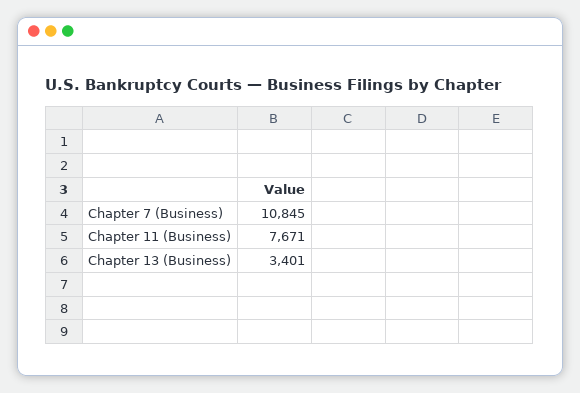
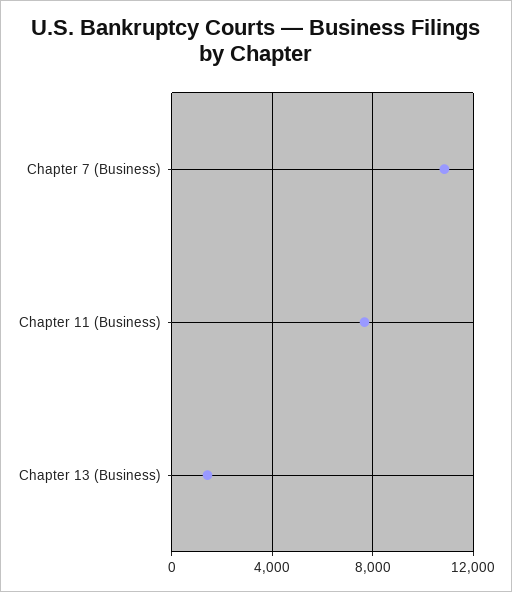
Chapter 13 (Business): 3401 -> 1500

